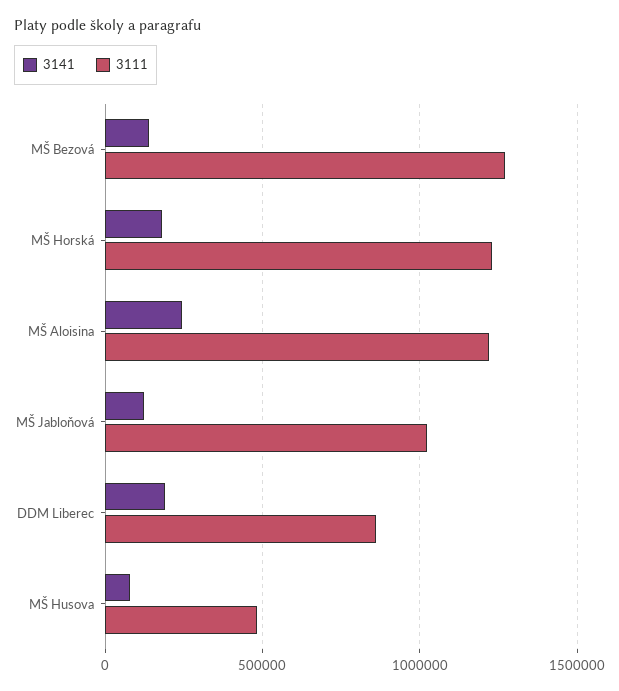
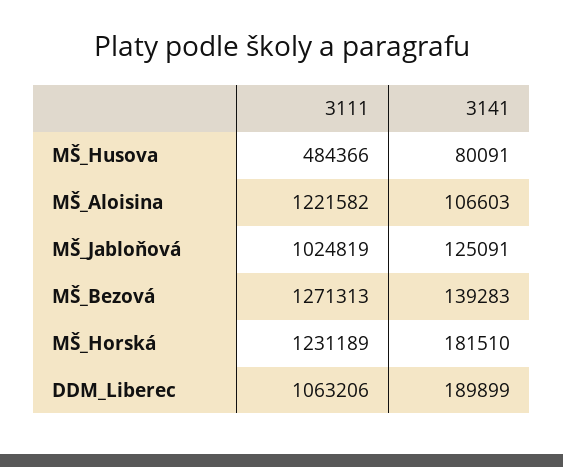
3141, MŠ Aloisina: 250000 -> 106603
3111, DDM Liberec: 850000 -> 1063206

